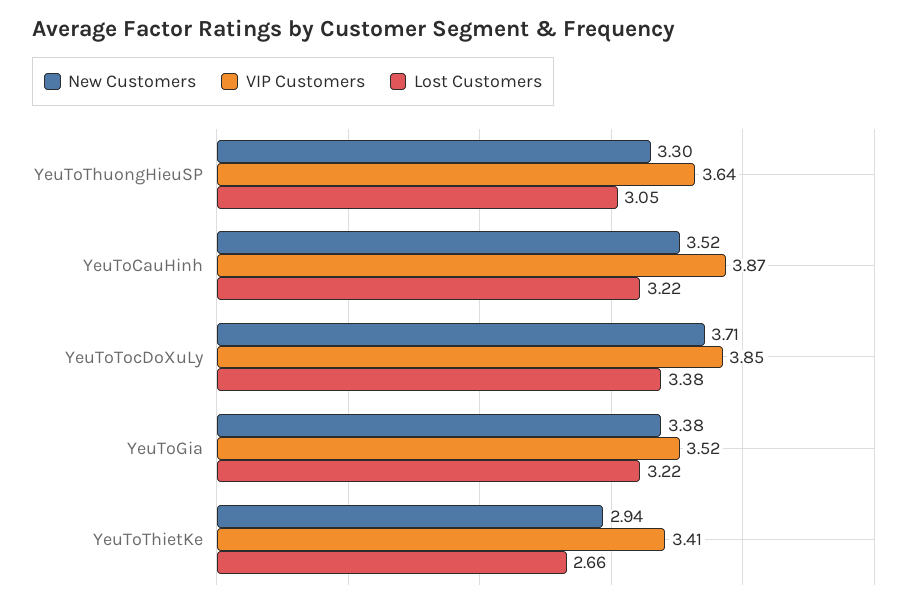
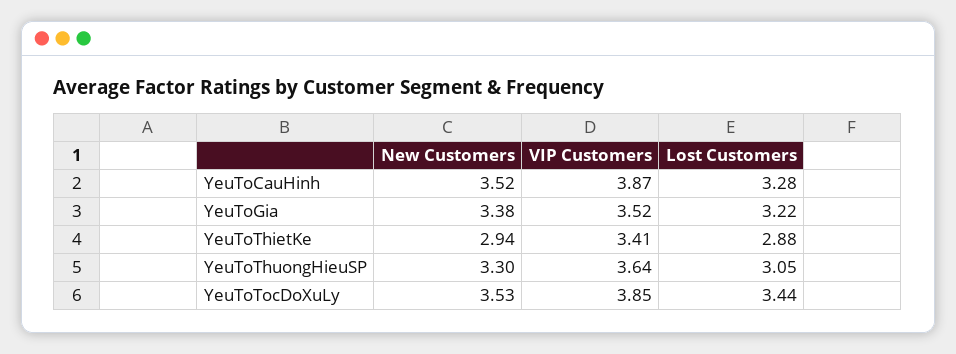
Lost Customers, YeuToCauHinh: 3.22 -> 3.28
New Customers, YeuToTocDoXuLy: 3.71 -> 3.53
Lost Customers, YeuToTocDoXuLy: 3.38 -> 3.44
Lost Customers, YeuToThietKe: 2.66 -> 2.88

